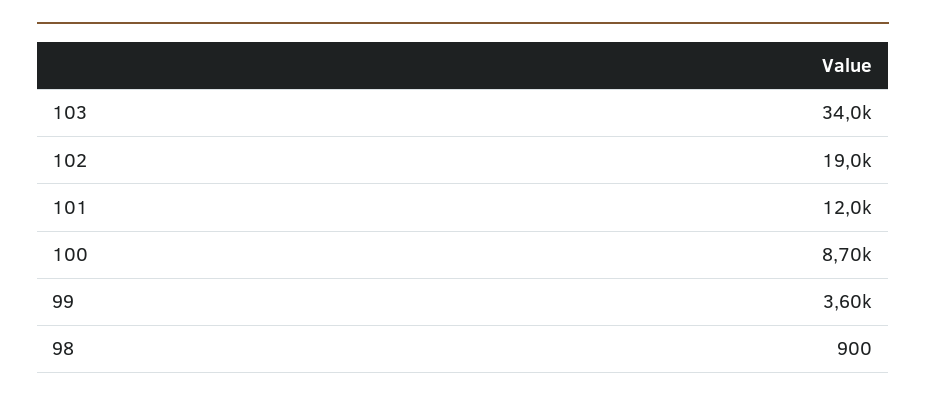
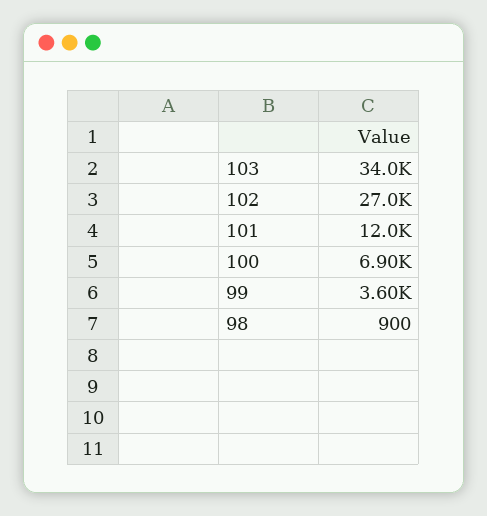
102: 19000 -> 27000
100: 8700 -> 6900

